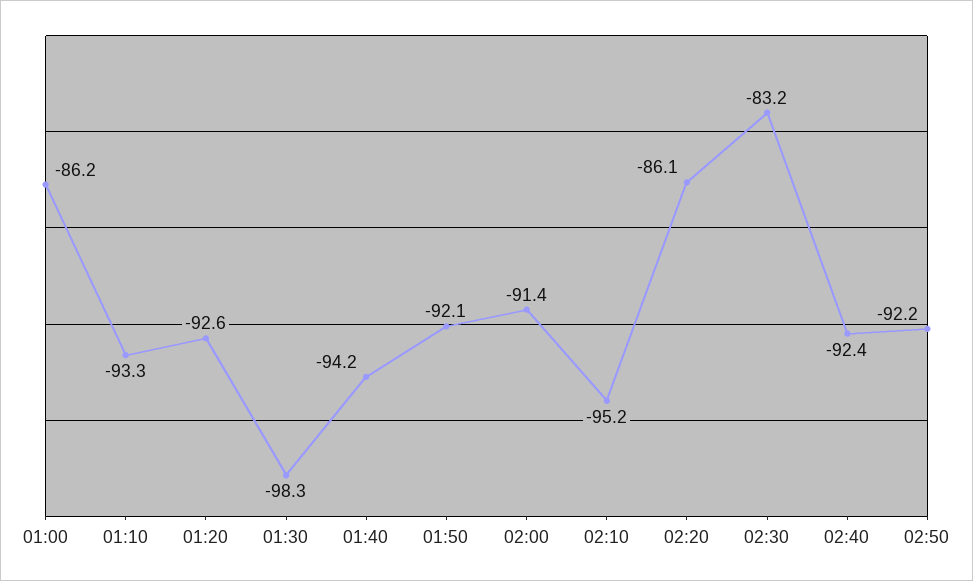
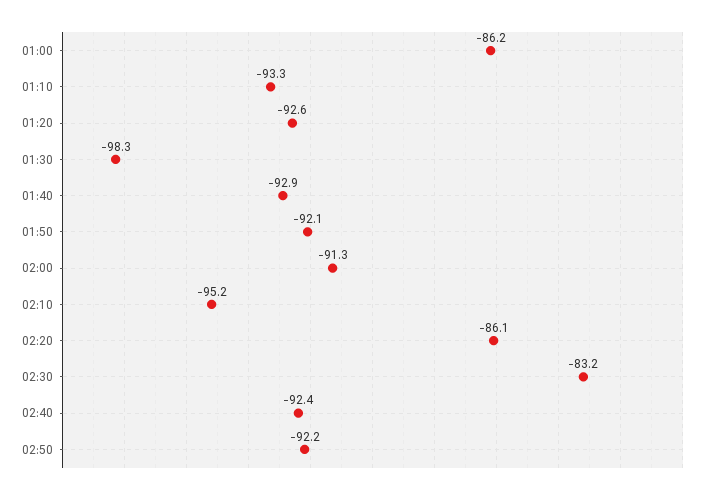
01:40: -94.2 -> -92.9
02:00: -91.4 -> -91.3

